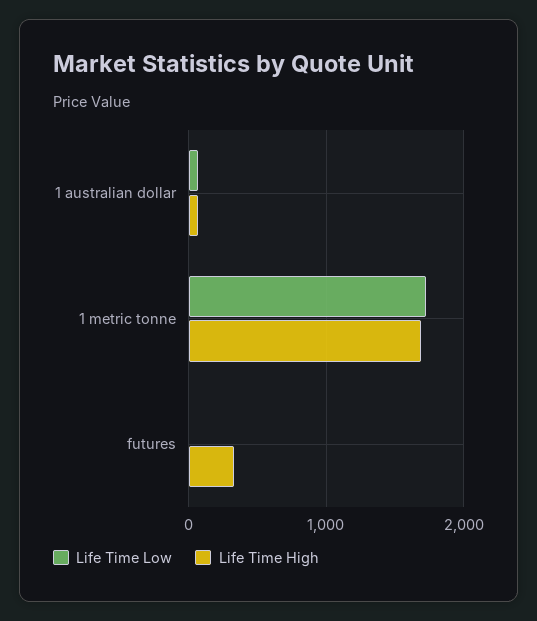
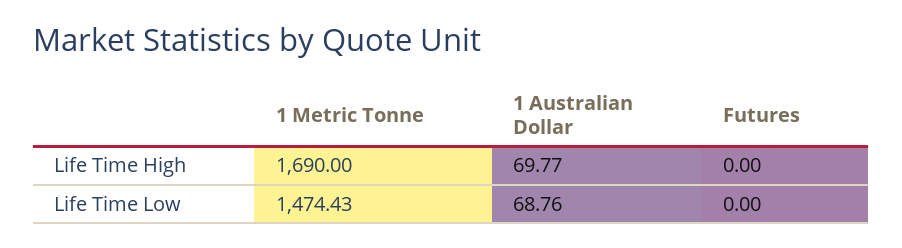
Life Time Low, 1 metric tonne: 1700 -> 1474.43
Life Time High, futures: 300 -> 0

